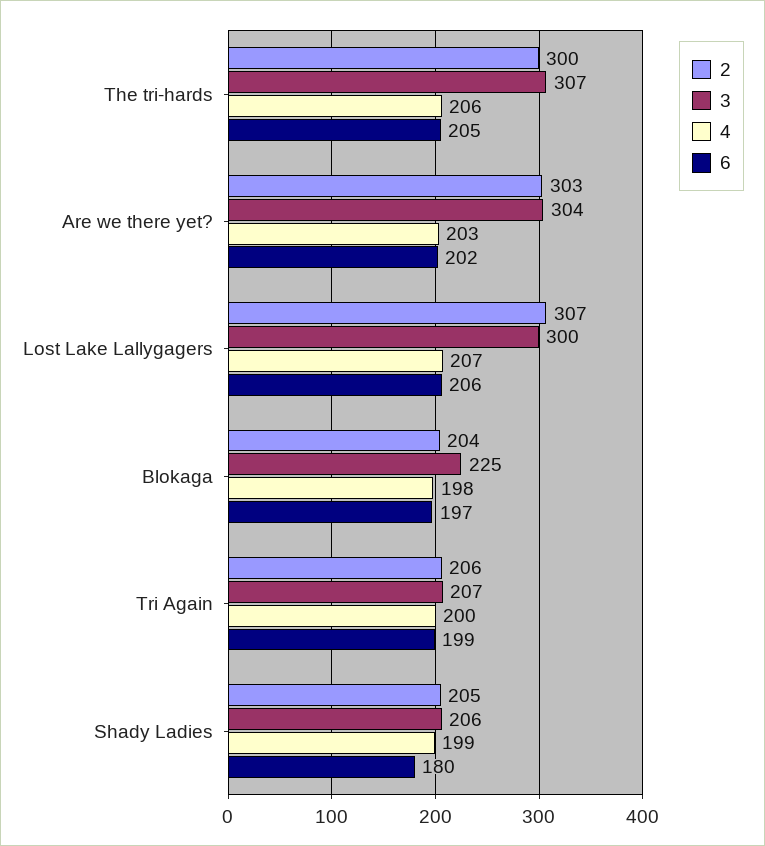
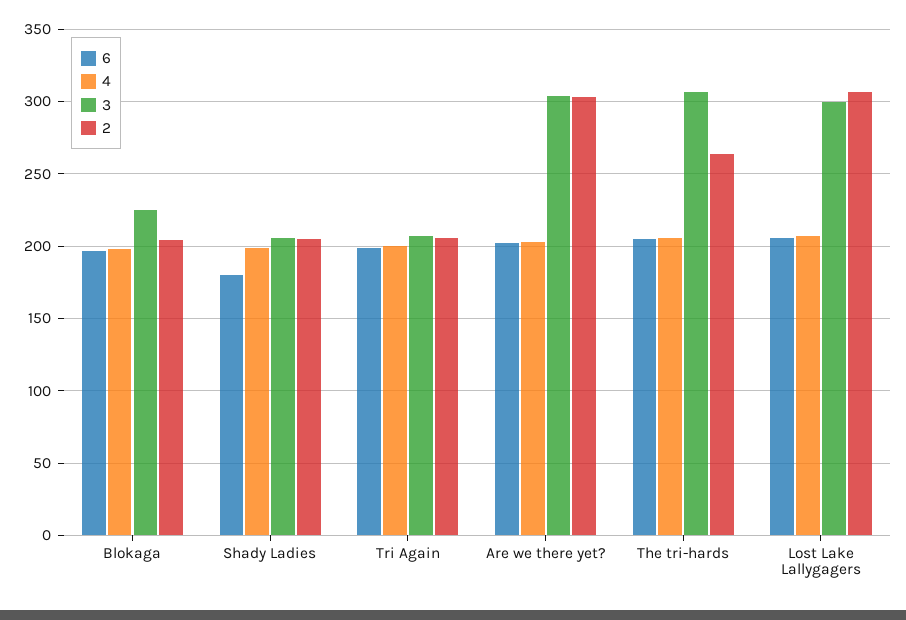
2, The tri-hards: 300 -> 265

